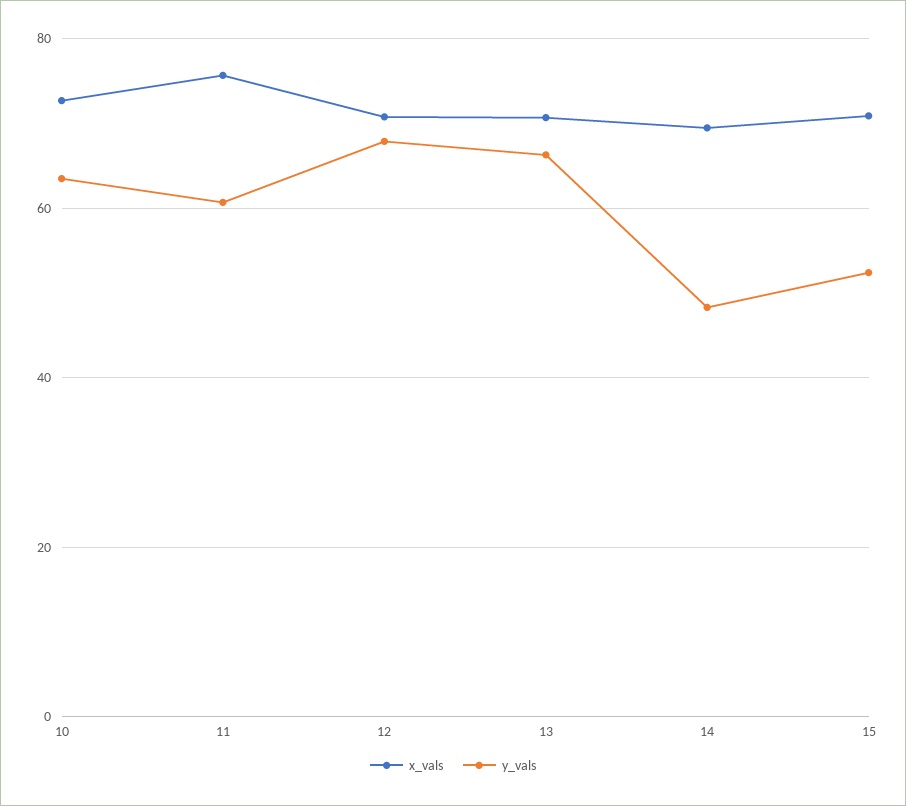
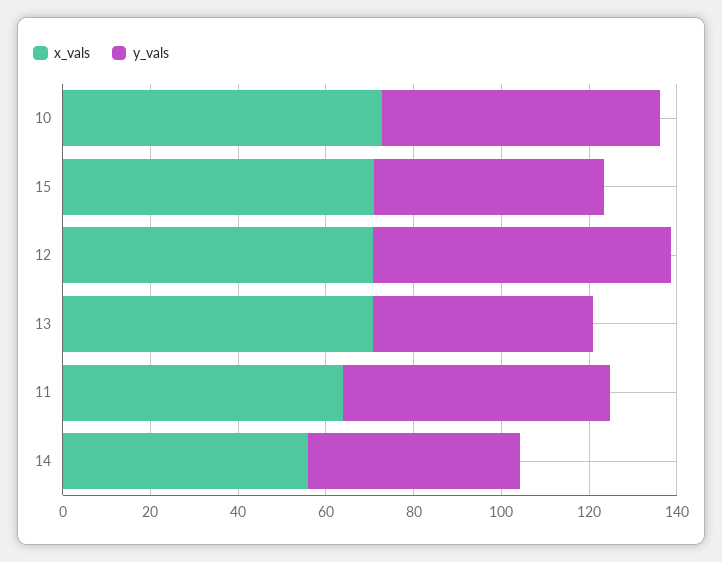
x_vals, 11: 76 -> 65
y_vals, 13: 66 -> 50
x_vals, 14: 70 -> 55

